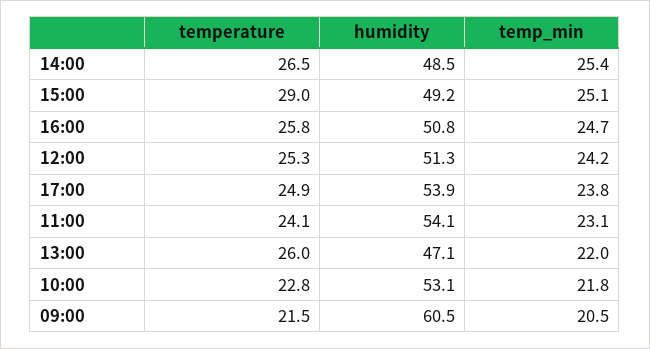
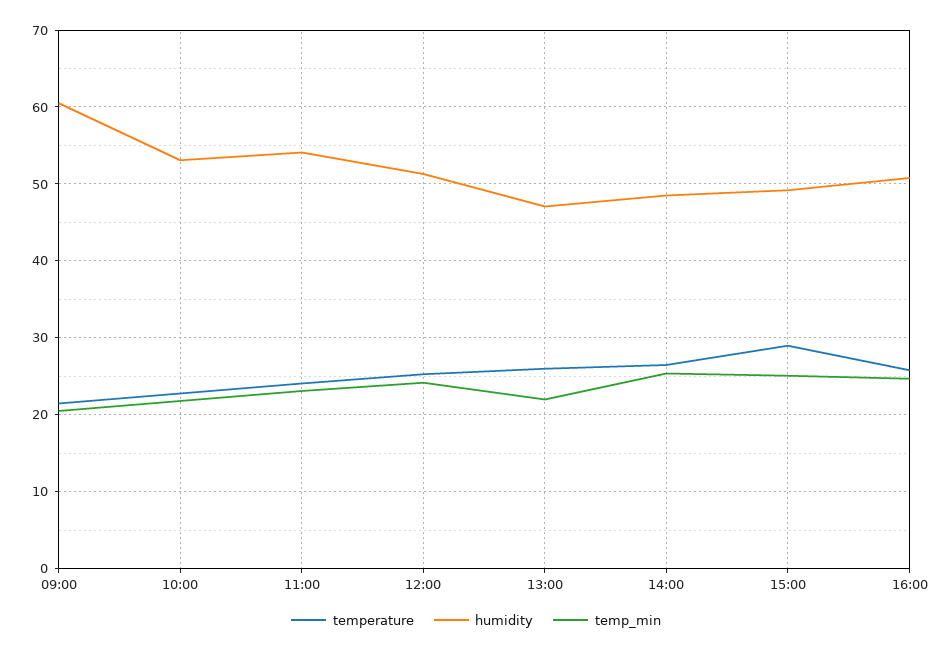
temperature, 17:00: 24.9 -> none
humidity, 17:00: 53.9 -> none
temp_min, 17:00: 23.8 -> none

